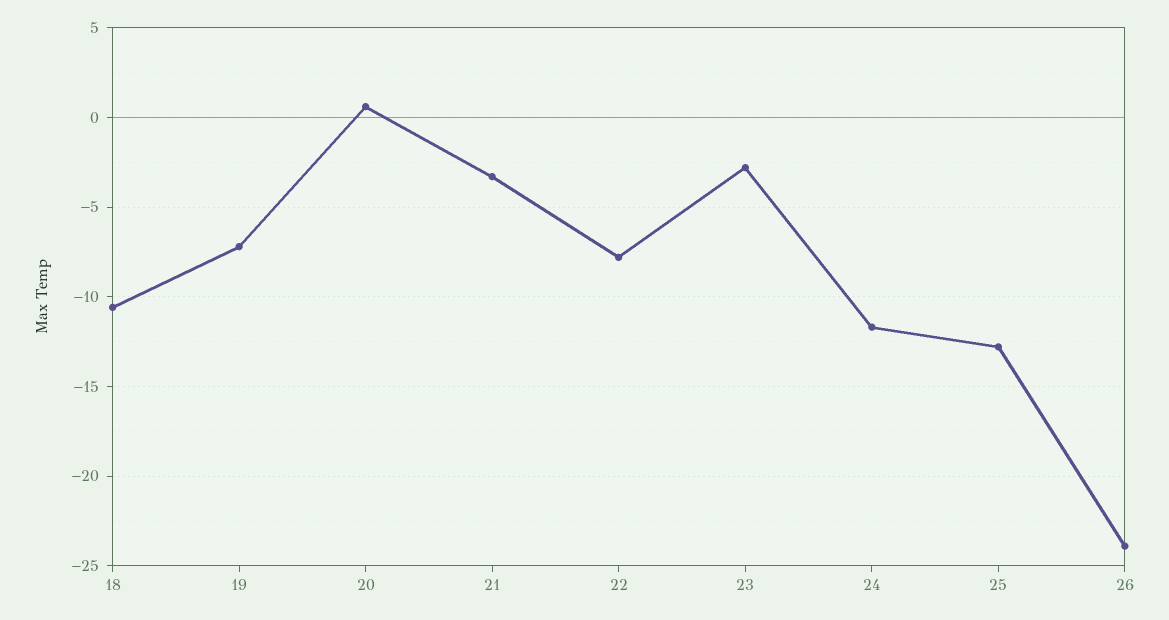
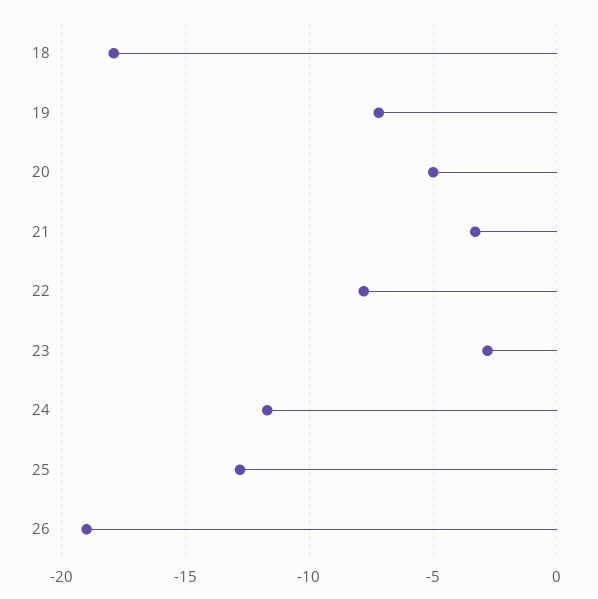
18: -10.5 -> -18
20: 0.5 -> -5
26: -24 -> -19

